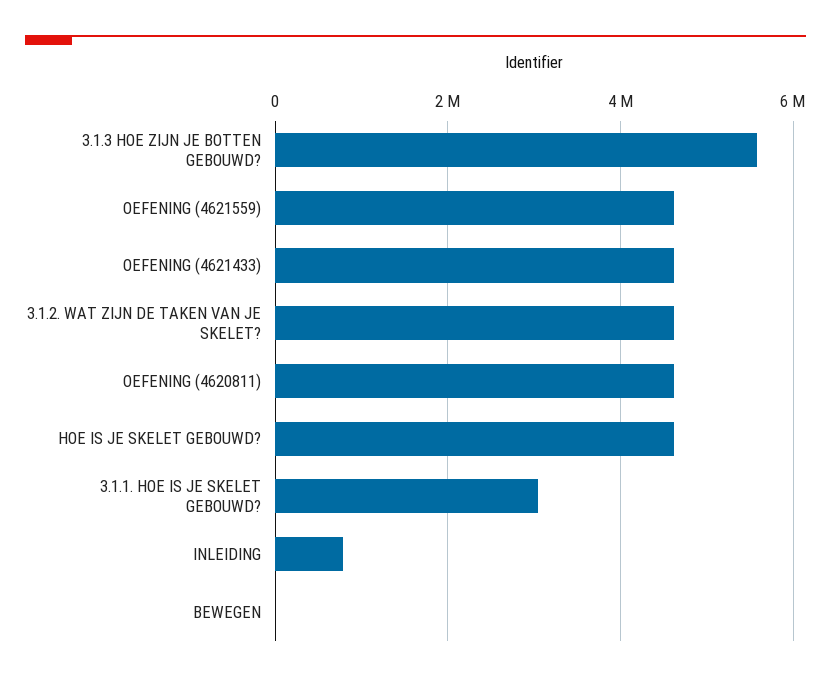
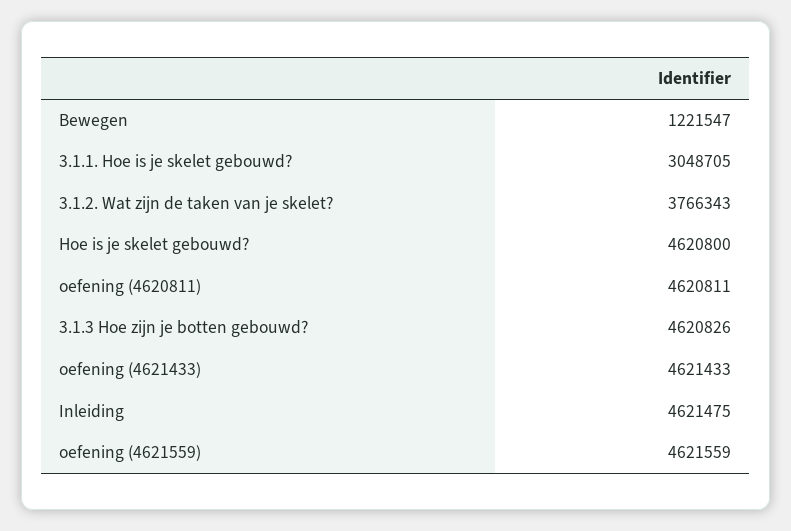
3.1.3 HOE ZIJN JE BOTTEN GEBOUWD?: 5600000 -> 4620826
3.1.2. WAT ZIJN DE TAKEN VAN JE SKELET?: 4600000 -> 3766343
INLEIDING: 800000 -> 4621475
BEWEGEN: 0 -> 1221547

